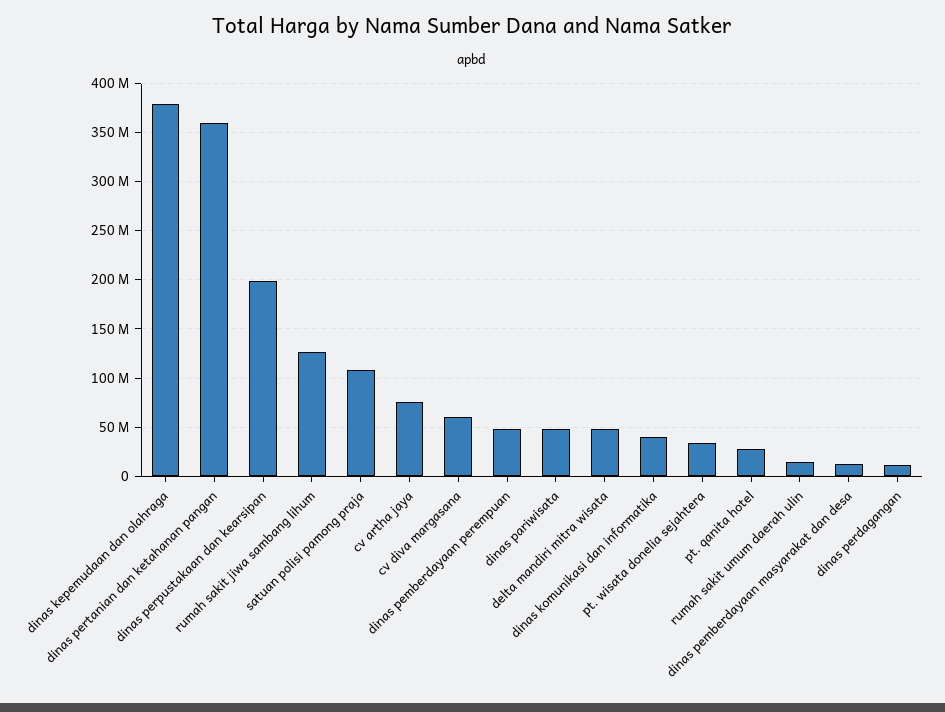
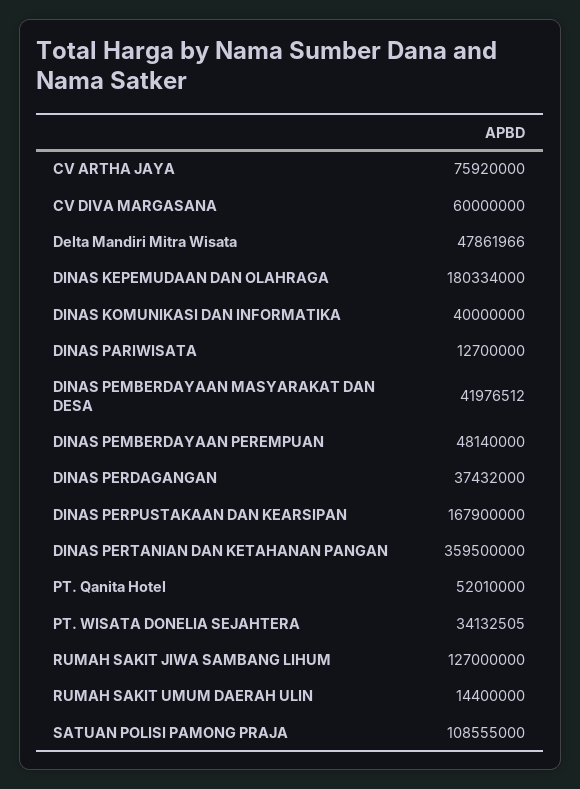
dinas kepemudaan dan olahraga: 380000000 -> 180334000
dinas perpustakaan dan kearsipan: 200000000 -> 167900000
dinas pariwisata: 50000000 -> 12700000
pt. qanita hotel: 30000000 -> 52010000
dinas pemberdayaan masyarakat dan desa: 10000000 -> 41976512
dinas perdagangan: 10000000 -> 37432000

